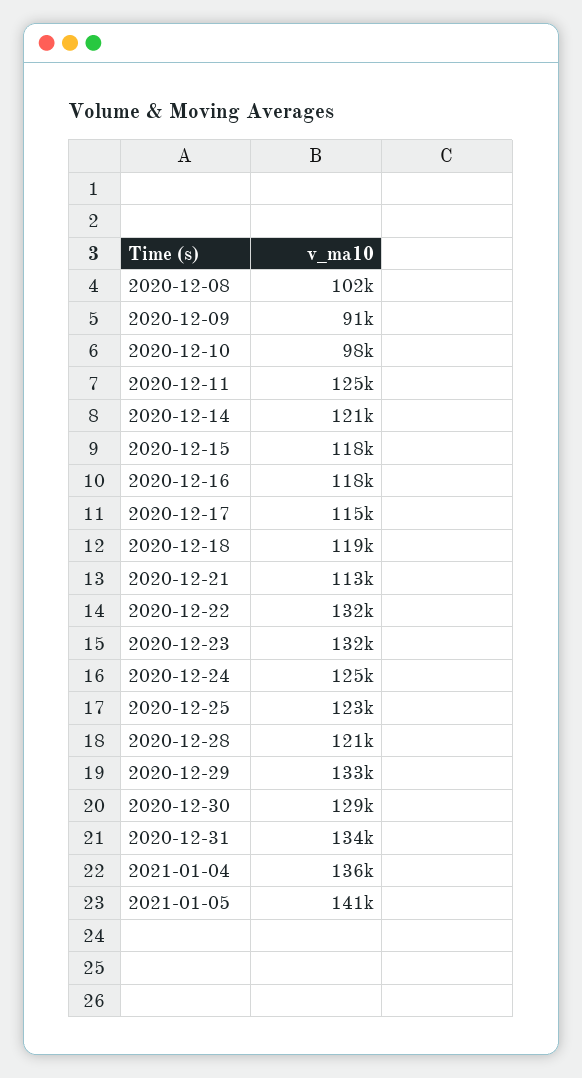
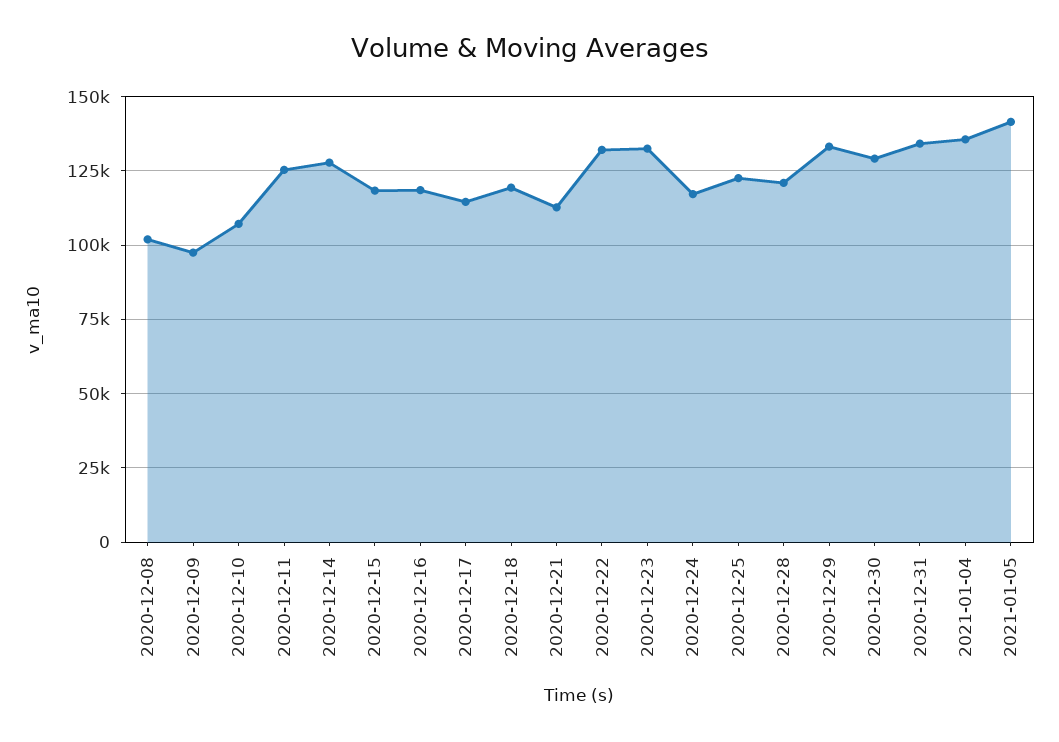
2020-12-09: 91000 -> 97500
2020-12-10: 98000 -> 107500
2020-12-14: 121000 -> 127500
2020-12-24: 125000 -> 117500

